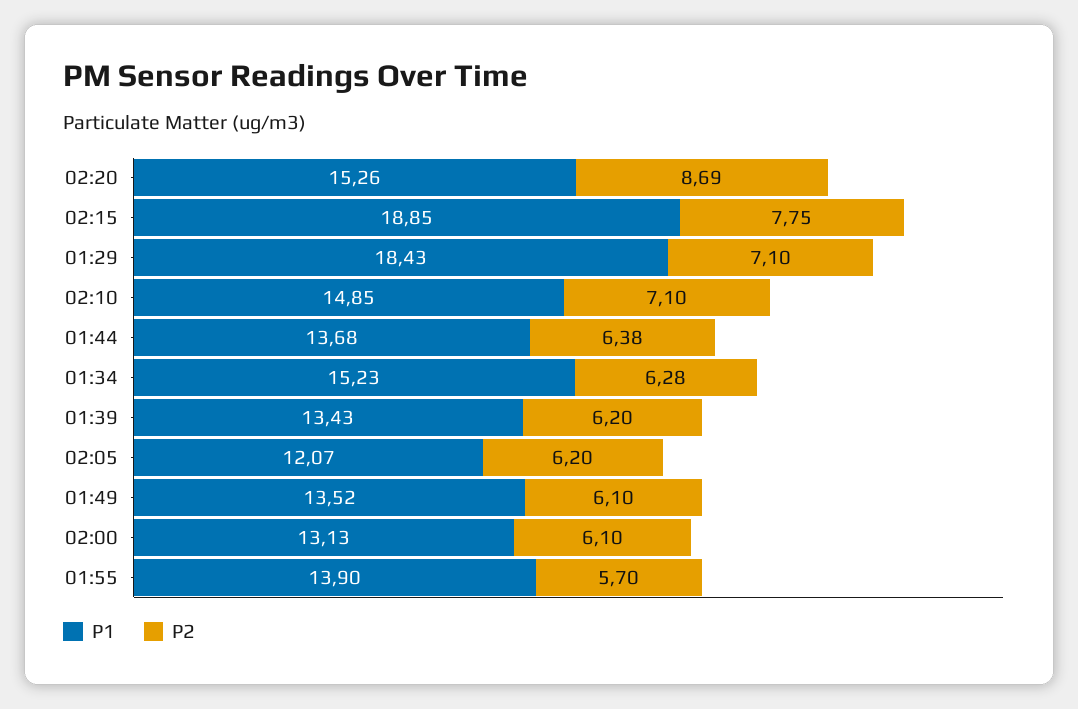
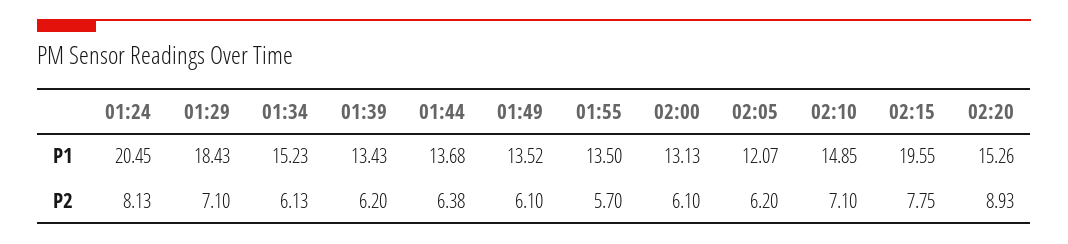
P2, 02:20: 8.69 -> 8.93
P1, 02:15: 18.85 -> 19.55
P2, 01:34: 6.28 -> 6.13
P1, 01:55: 13.9 -> 13.5
P1, 01:24: none -> 20.45
P2, 01:24: none -> 8.13

